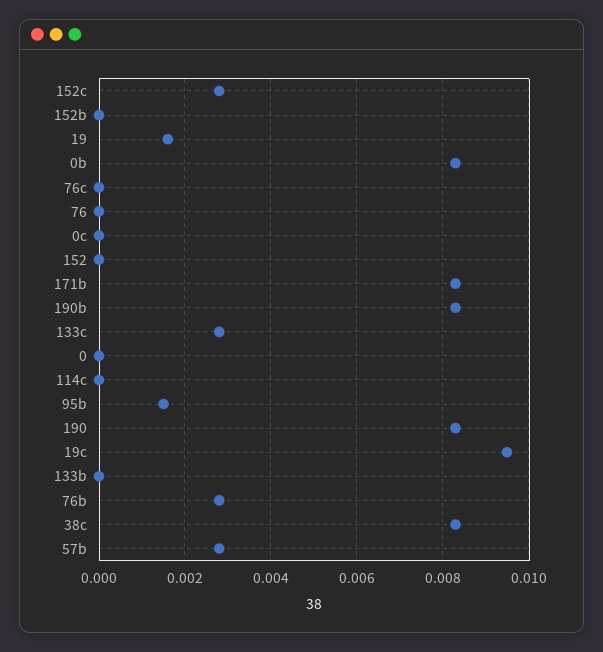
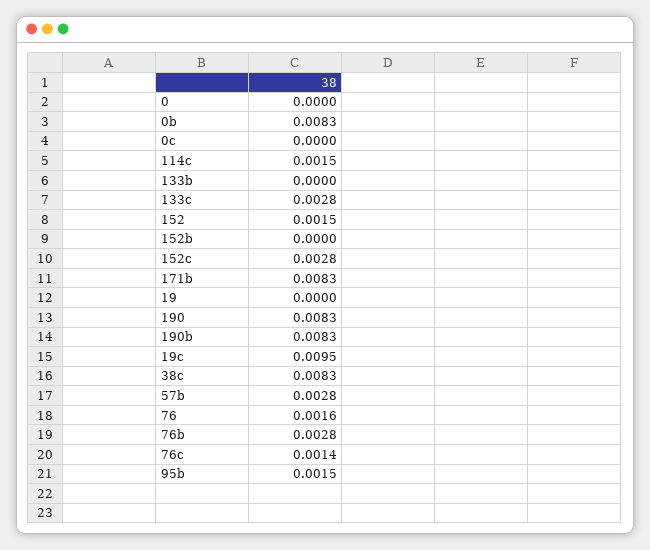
19: 0.0015 -> 0
76c: 0 -> 0.0014
76: 0 -> 0.0016
152: 0 -> 0.0015
114c: 0 -> 0.0015

